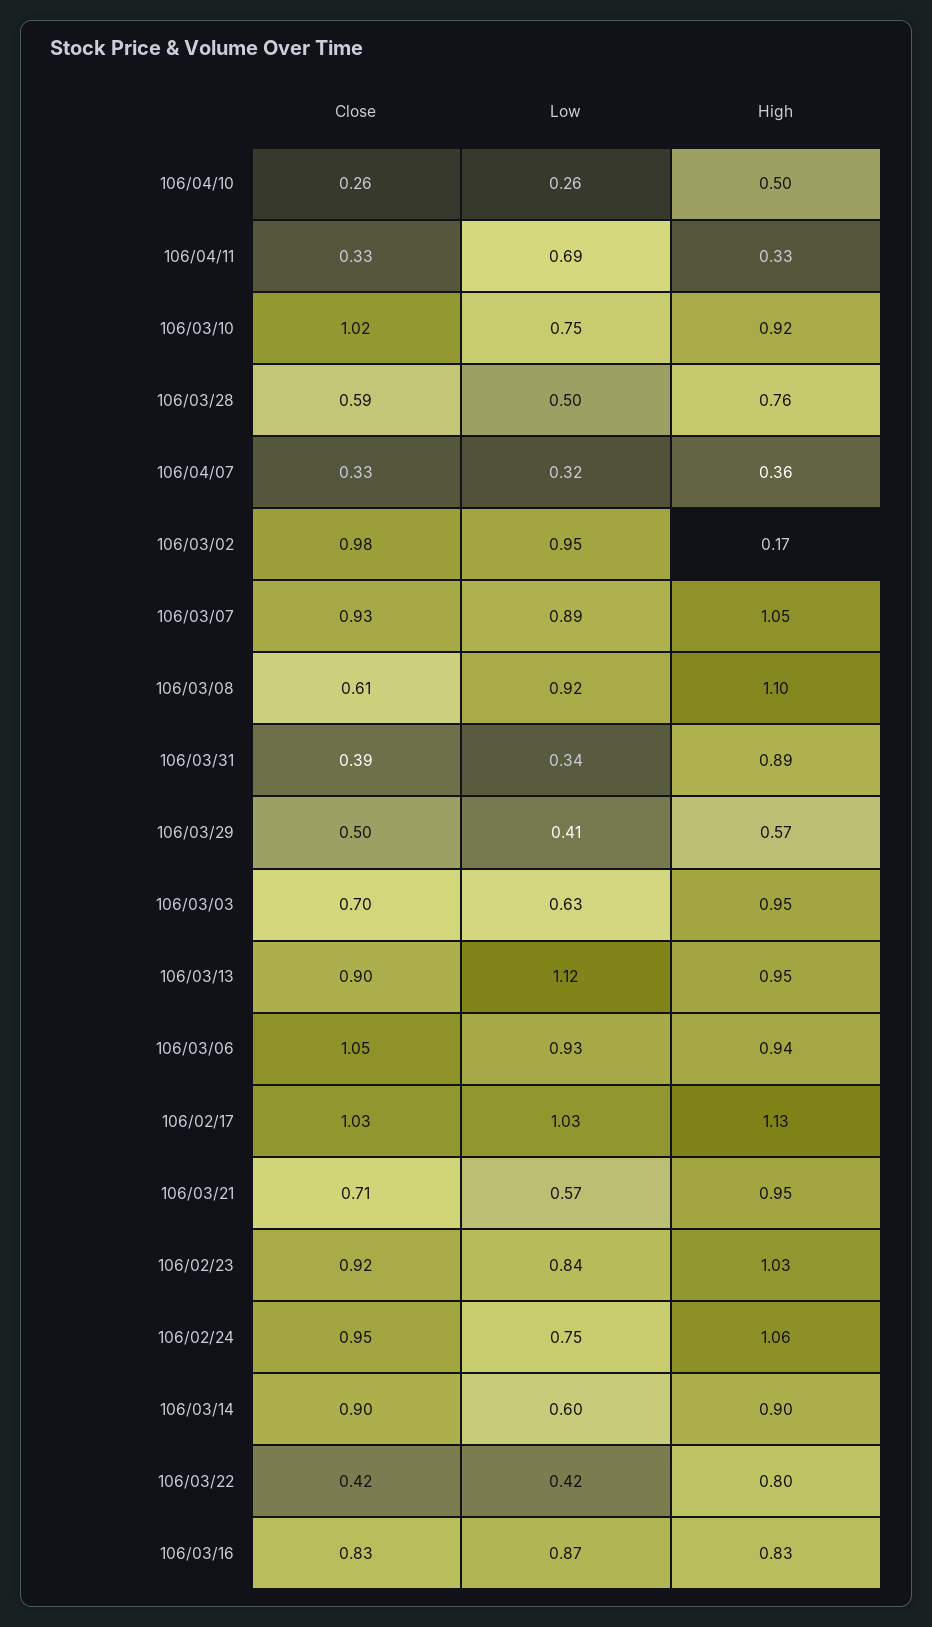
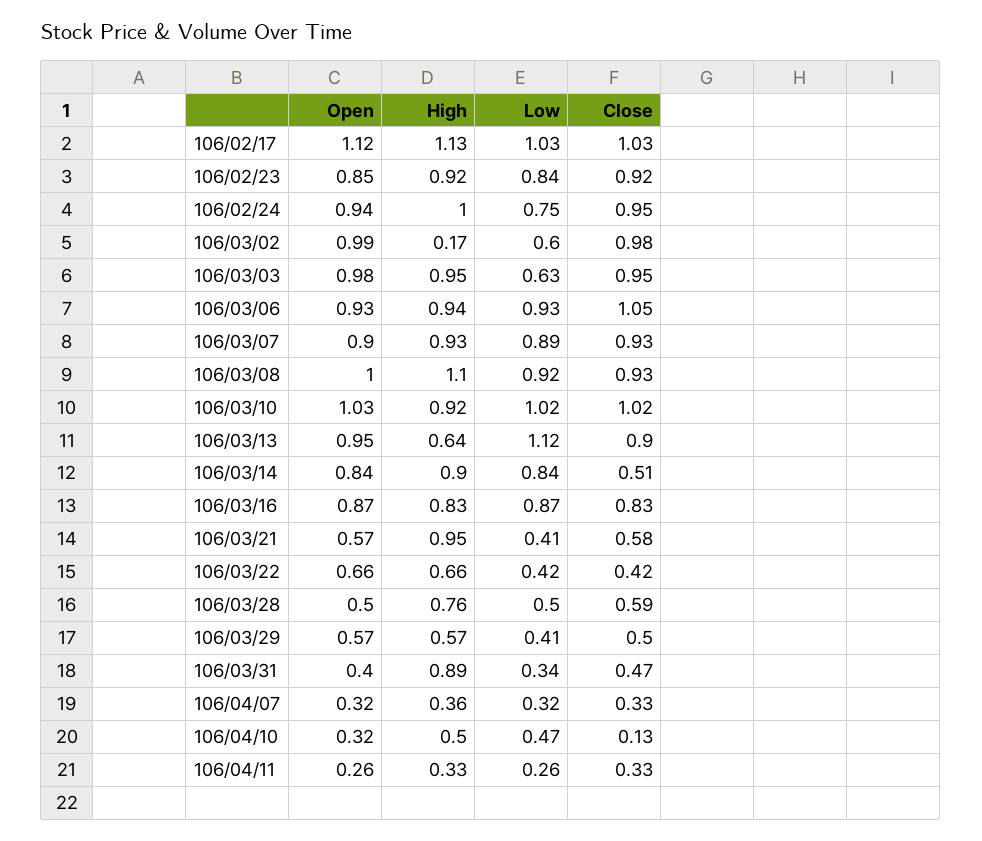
Close, 106/04/10: 0.26 -> 0.13
Low, 106/04/10: 0.26 -> 0.47
Low, 106/04/11: 0.69 -> 0.26
Low, 106/03/10: 0.75 -> 1.02
Low, 106/03/02: 0.95 -> 0.6
High, 106/03/07: 1.05 -> 0.93
Close, 106/03/08: 0.61 -> 0.93
Close, 106/03/31: 0.39 -> 0.47
Close, 106/03/03: 0.7 -> 0.95
High, 106/03/13: 0.95 -> 0.64
Close, 106/03/21: 0.71 -> 0.58
Low, 106/03/21: 0.57 -> 0.41
High, 106/02/23: 1.03 -> 0.92
High, 106/02/24: 1.06 -> 1
Close, 106/03/14: 0.9 -> 0.51
Low, 106/03/14: 0.6 -> 0.84
High, 106/03/22: 0.8 -> 0.66
Open, 106/02/17: none -> 1.12
Open, 106/02/23: none -> 0.85
Open, 106/02/24: none -> 0.94
Open, 106/03/02: none -> 0.99
Open, 106/03/03: none -> 0.98
Open, 106/03/06: none -> 0.93
Open, 106/03/07: none -> 0.9
Open, 106/03/08: none -> 1
Open, 106/03/10: none -> 1.03
Open, 106/03/13: none -> 0.95
Open, 106/03/14: none -> 0.84
Open, 106/03/16: none -> 0.87
Open, 106/03/21: none -> 0.57
Open, 106/03/22: none -> 0.66
Open, 106/03/28: none -> 0.5
Open, 106/03/29: none -> 0.57
Open, 106/03/31: none -> 0.4
Open, 106/04/07: none -> 0.32
Open, 106/04/10: none -> 0.32
Open, 106/04/11: none -> 0.26

